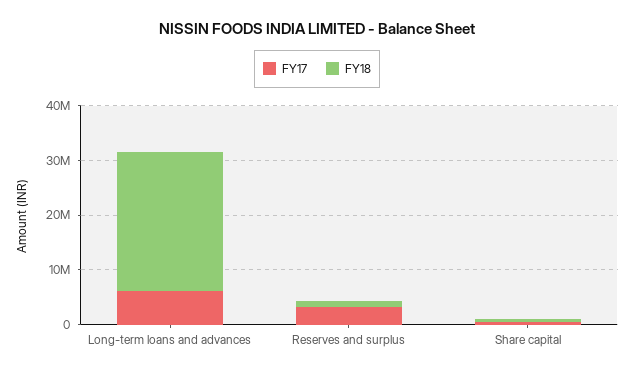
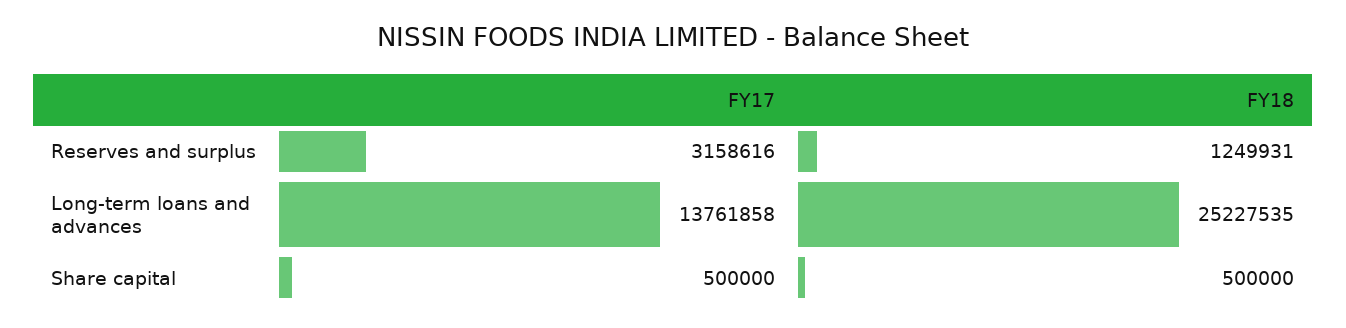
FY17, Long-term loans and advances: 6000000 -> 13761858

